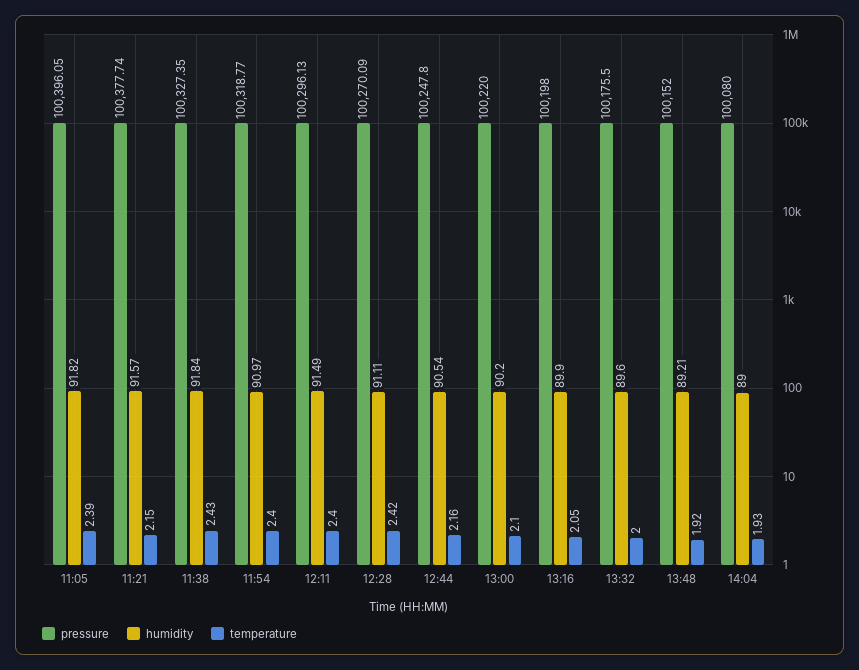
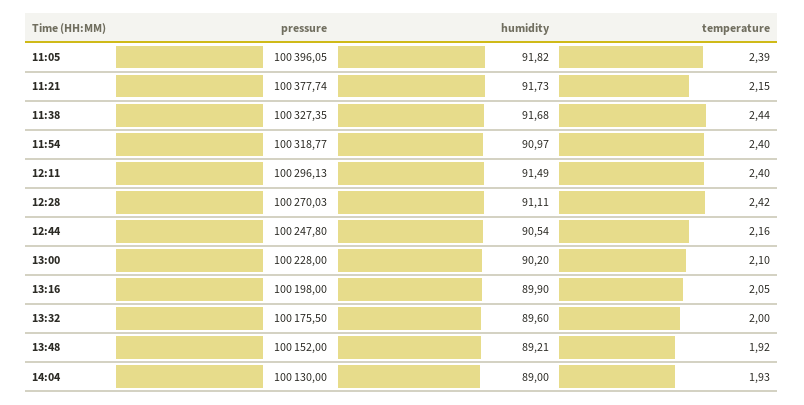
humidity, 11:21: 91.57 -> 91.73
humidity, 11:38: 91.84 -> 91.68
temperature, 11:38: 2.43 -> 2.44
pressure, 12:28: 100270.09 -> 100270.03
pressure, 13:00: 100220 -> 100228
pressure, 14:04: 100080 -> 100130

